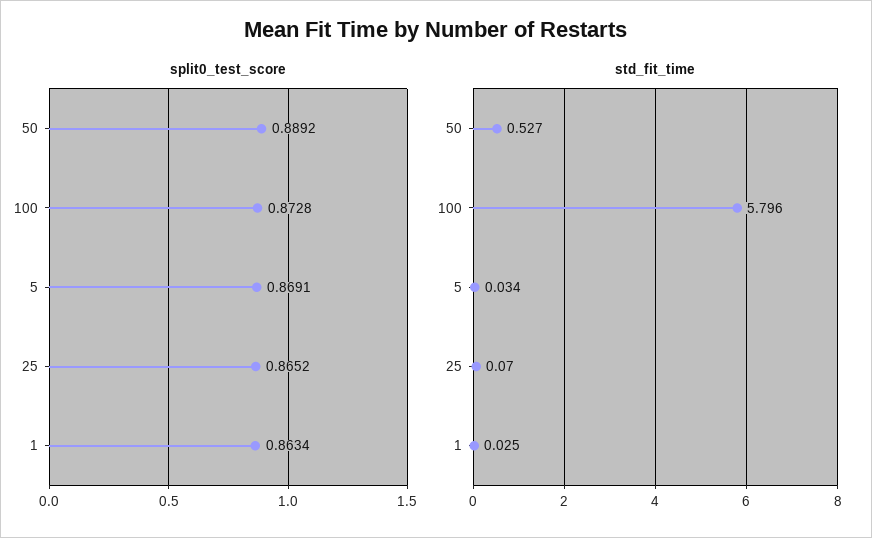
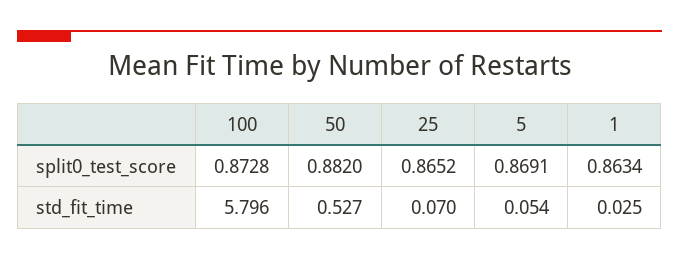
split0_test_score, 50: 0.8892 -> 0.882
std_fit_time, 5: 0.034 -> 0.054

